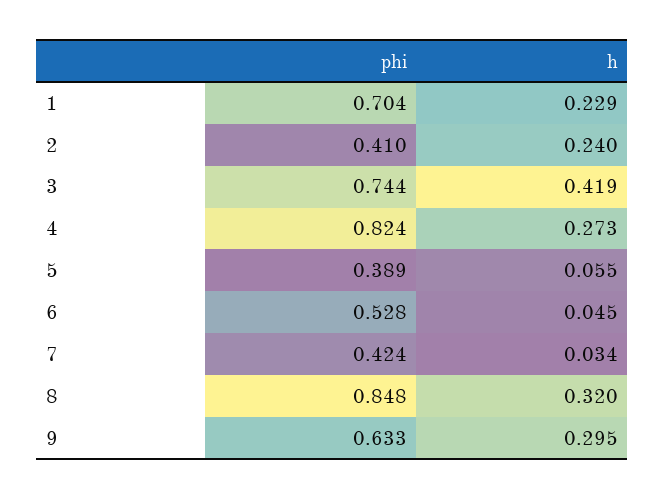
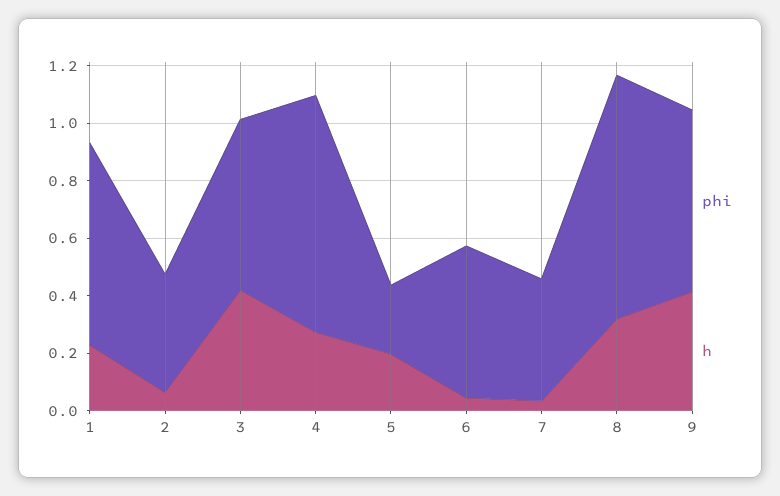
h, 2: 0.24 -> 0.05
phi, 3: 0.744 -> 0.6
phi, 5: 0.389 -> 0.25
h, 5: 0.055 -> 0.2
h, 9: 0.295 -> 0.4

